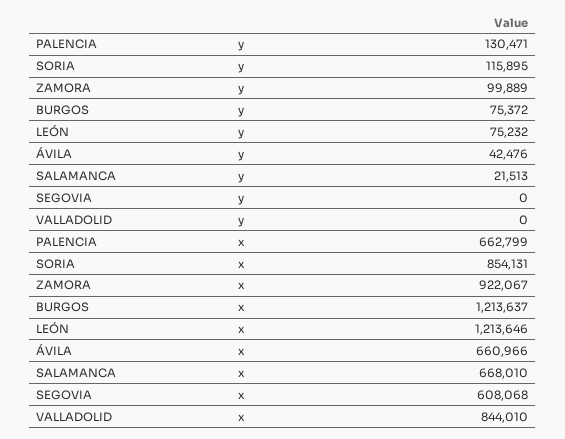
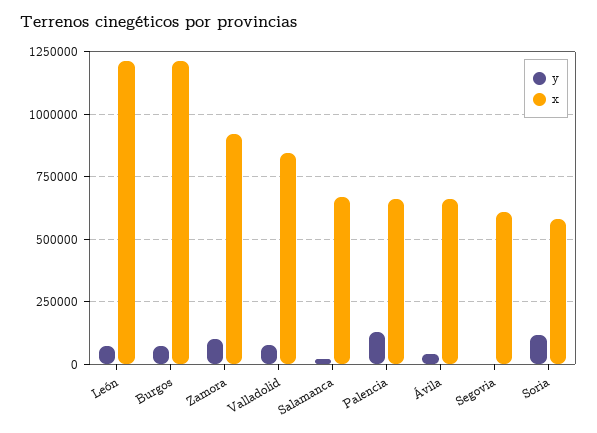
y, VALLADOLID: 0 -> 75000
x, SORIA: 854131 -> 575000

